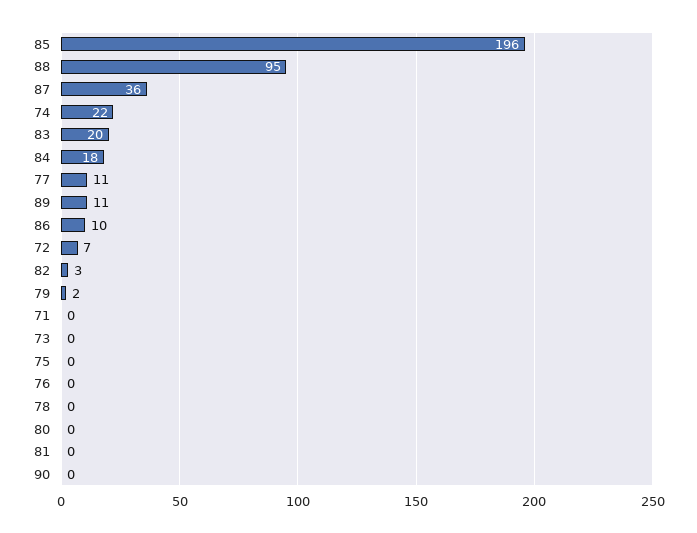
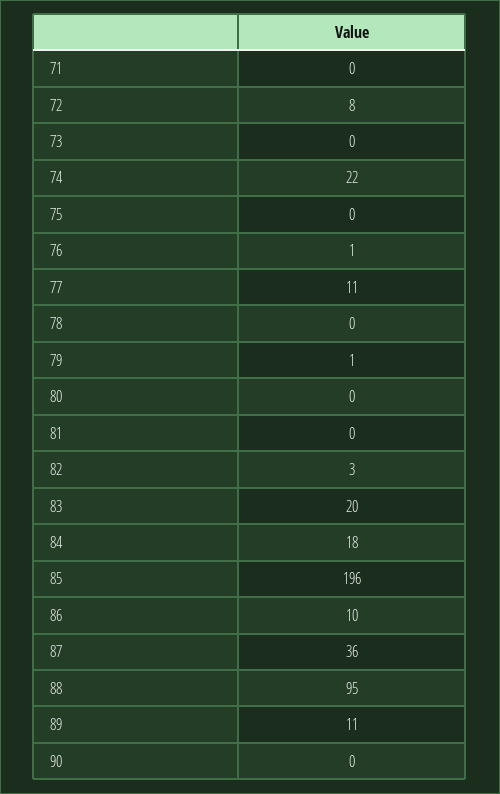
72: 7 -> 8
79: 2 -> 1
76: 0 -> 1

